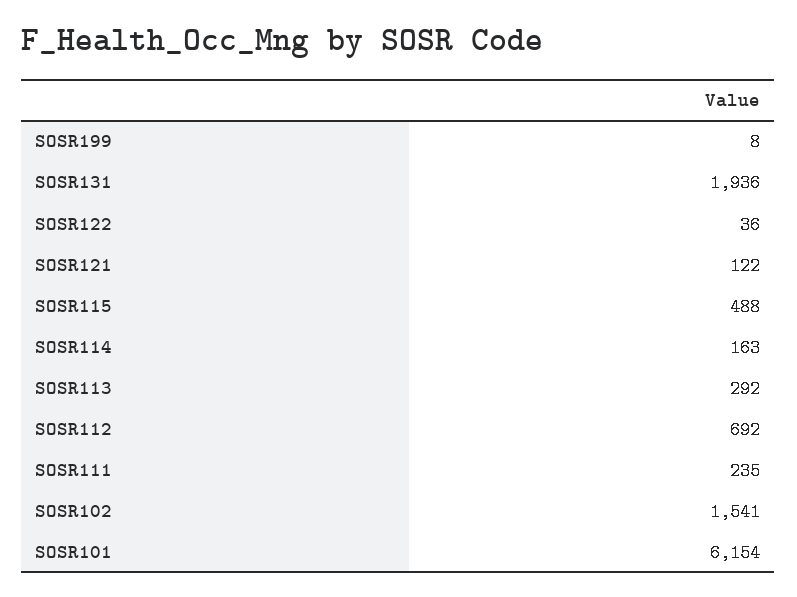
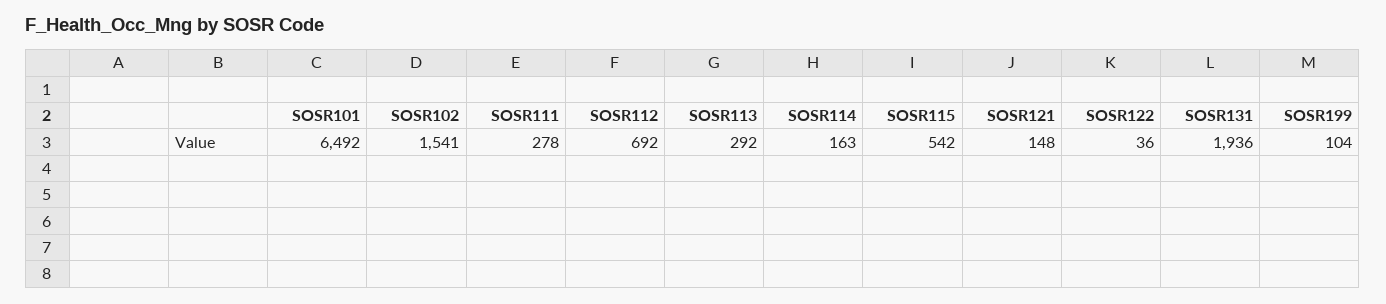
SOSR199: 8 -> 104
SOSR121: 122 -> 148
SOSR115: 488 -> 542
SOSR111: 235 -> 278
SOSR101: 6154 -> 6492

